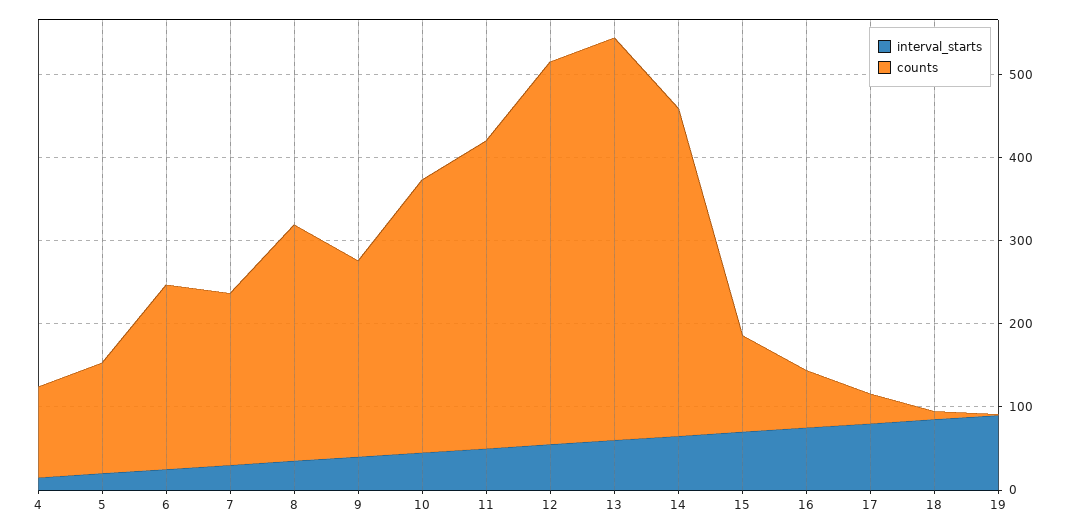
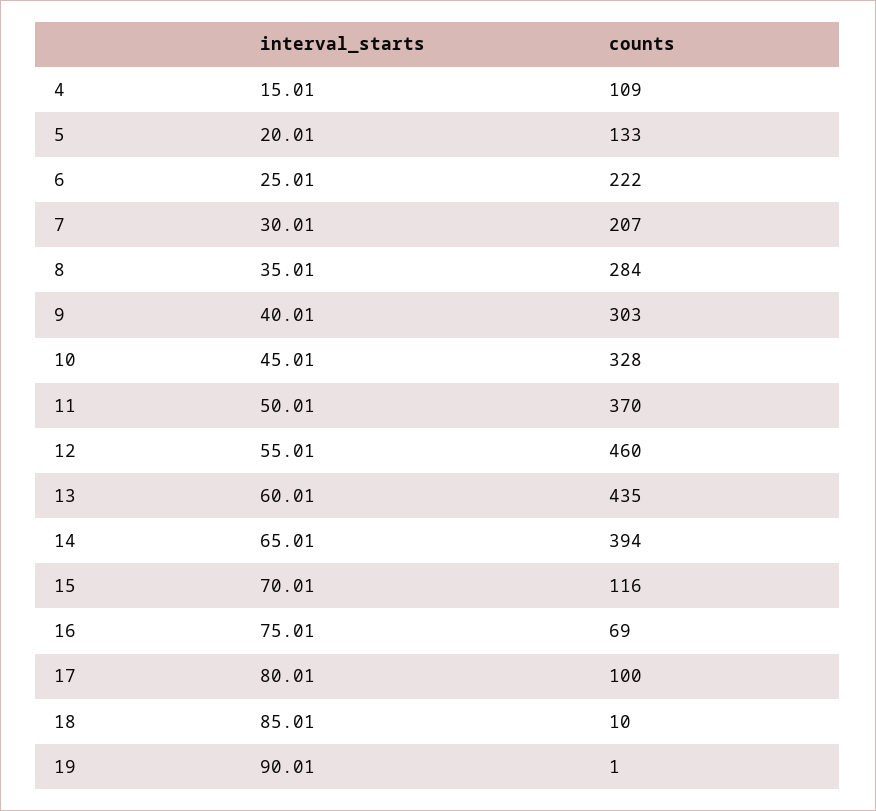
counts, 9: 240 -> 303
counts, 13: 480 -> 435
counts, 17: 40 -> 100

